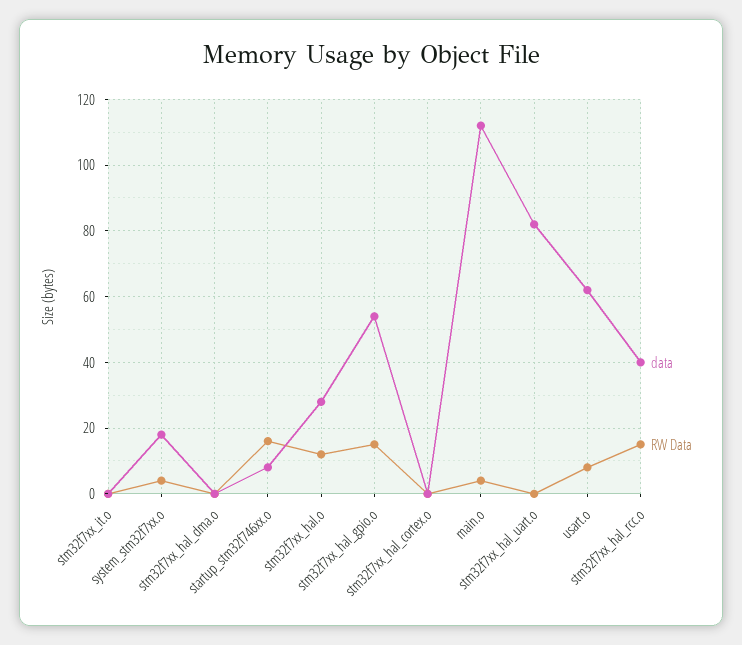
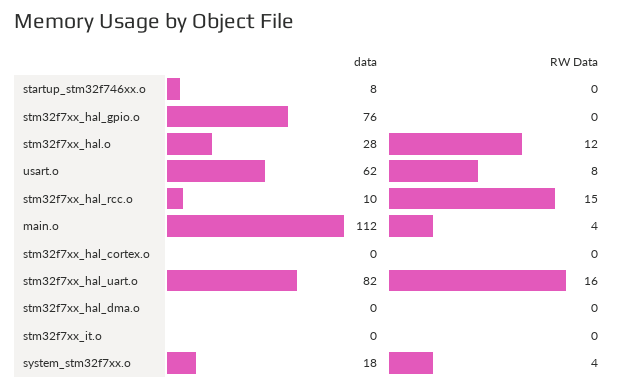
RW Data, startup_stm32f746xx.o: 15 -> 0
data, stm32f7xx_hal_gpio.o: 55 -> 76
RW Data, stm32f7xx_hal_gpio.o: 15 -> 0
RW Data, stm32f7xx_hal_uart.o: 0 -> 16
data, stm32f7xx_hal_rcc.o: 40 -> 10

